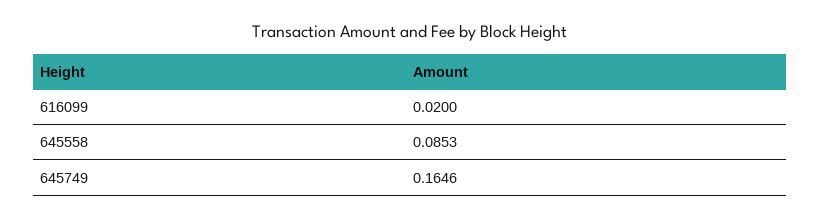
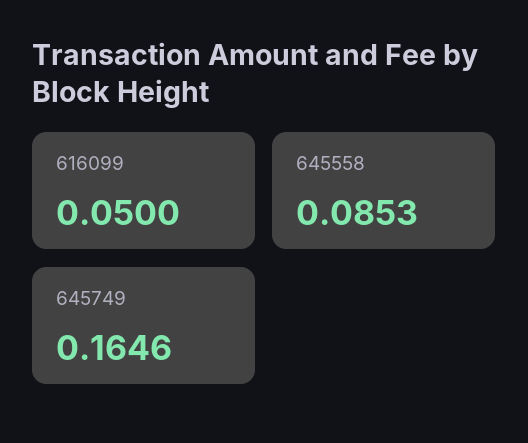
616099: 0.02 -> 0.05

